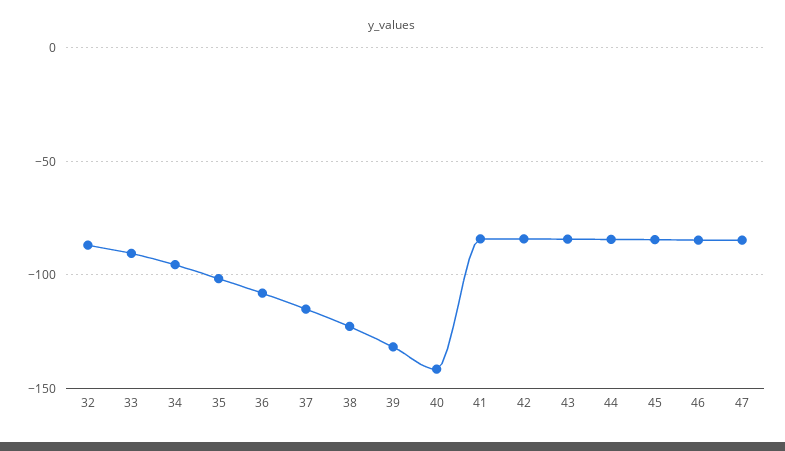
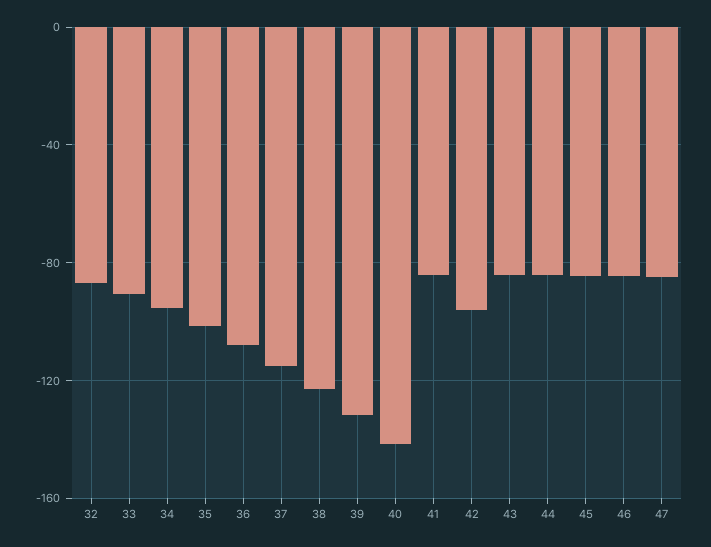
42: -85 -> -95

